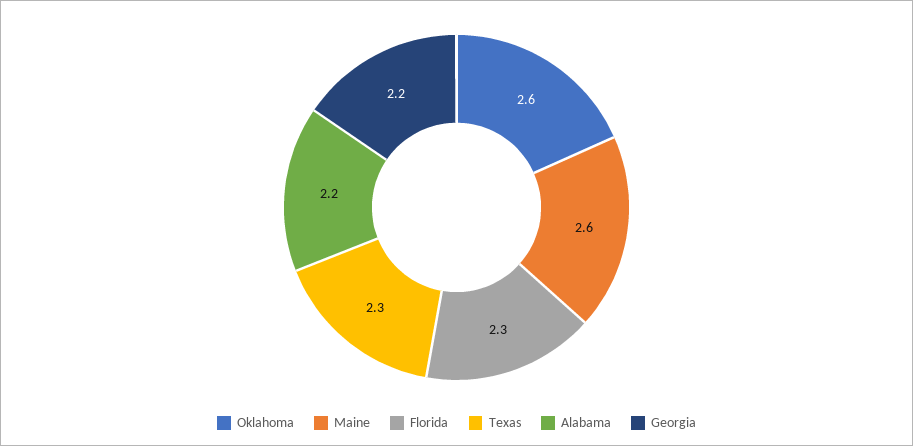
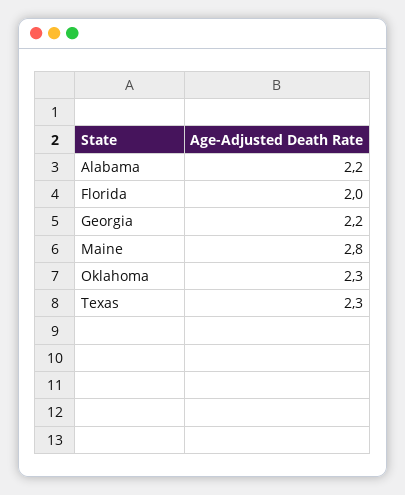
Oklahoma: 2.6 -> 2.3
Maine: 2.6 -> 2.8
Florida: 2.3 -> 2

